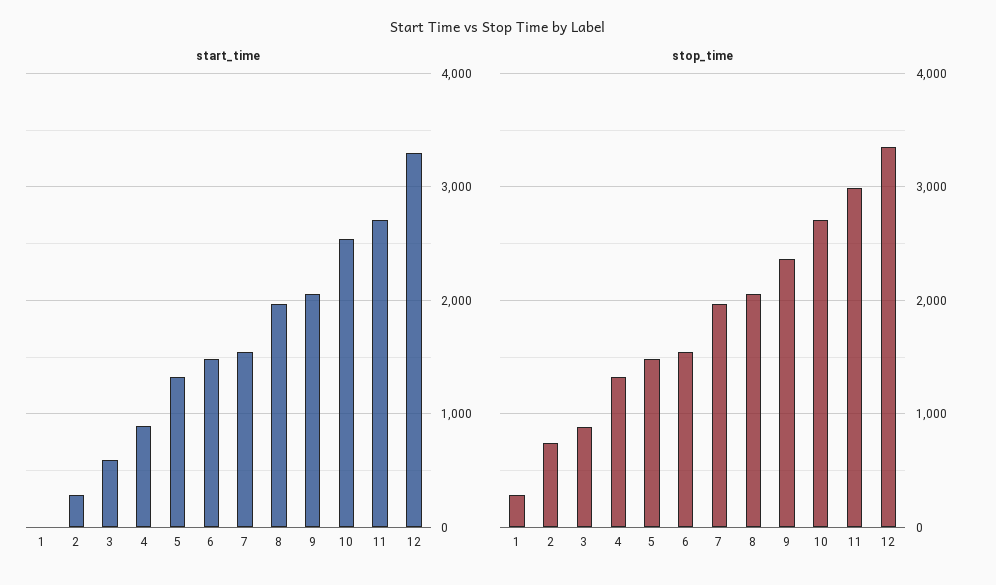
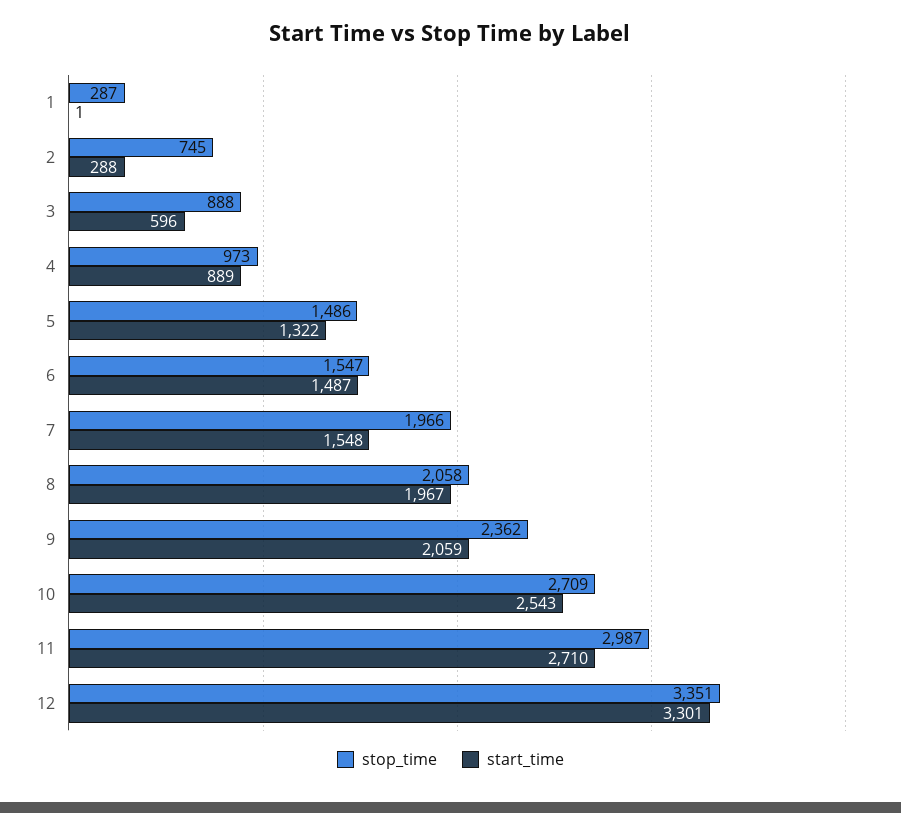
stop_time, 4: 1300 -> 973

